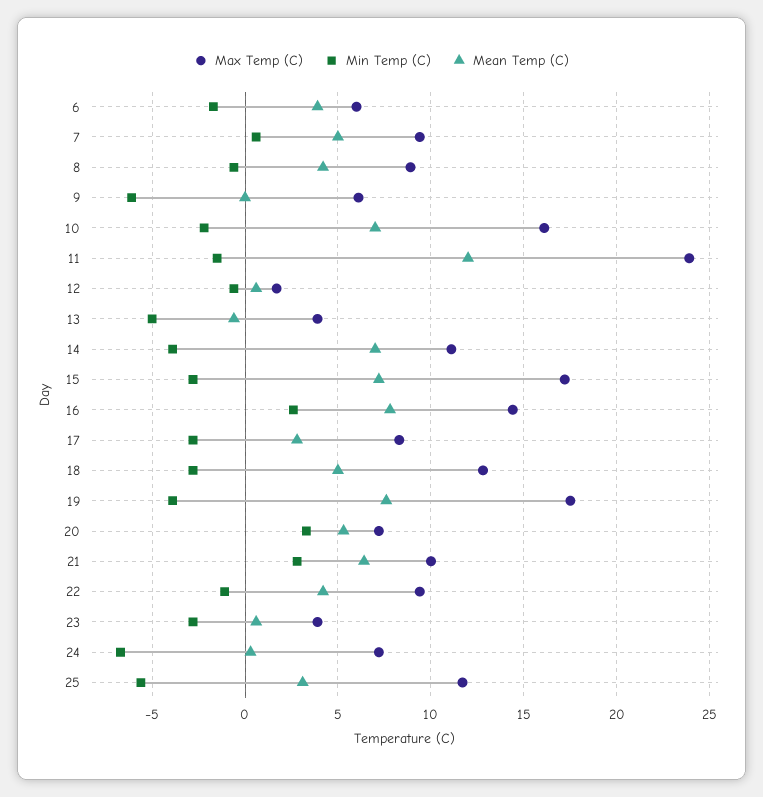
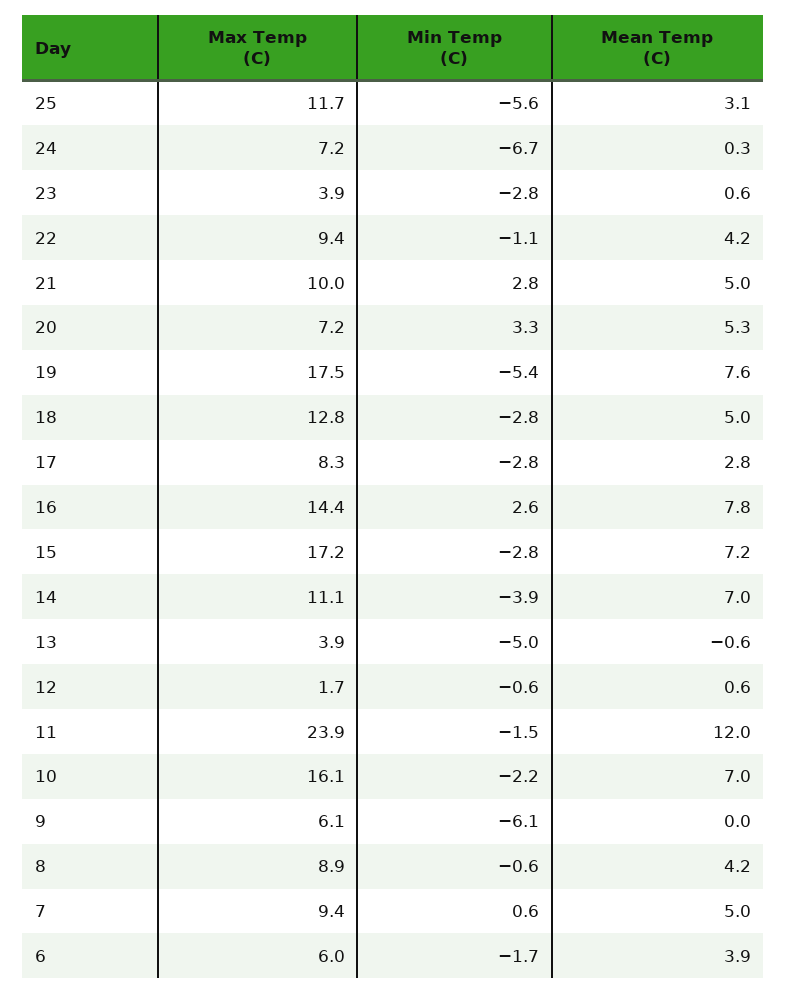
Min Temp (C), 19: -4 -> -5.4
Mean Temp (C), 21: 6.5 -> 5

